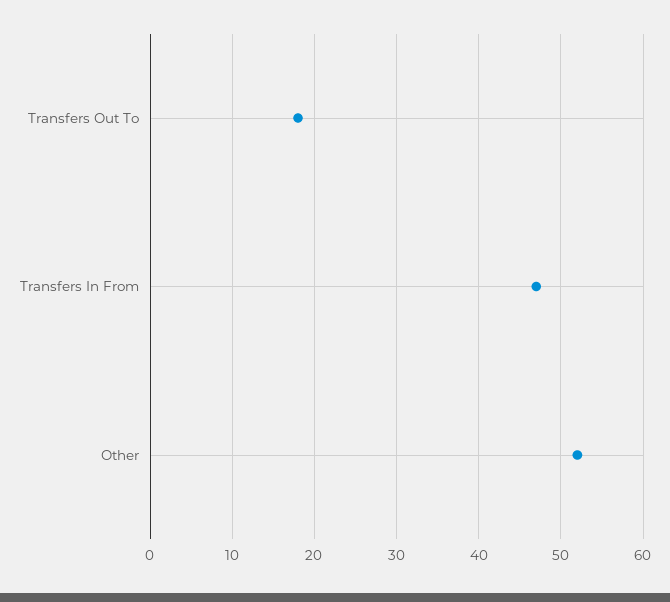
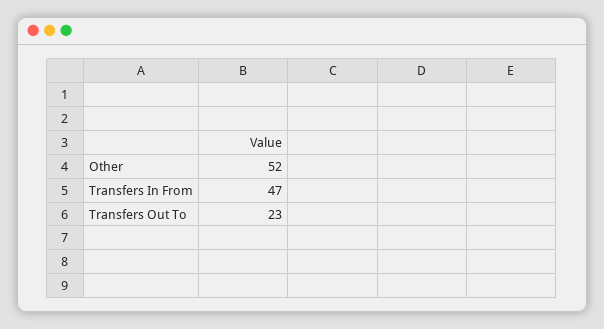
Transfers Out To: 18 -> 23

